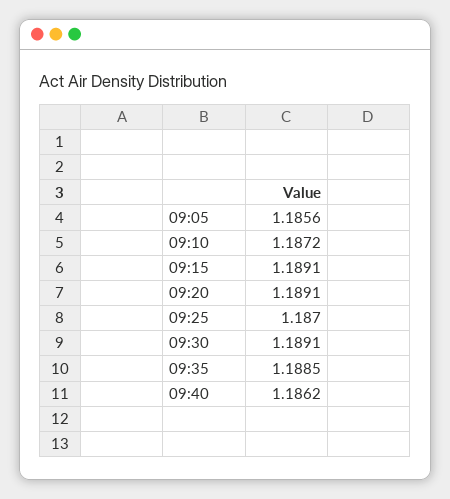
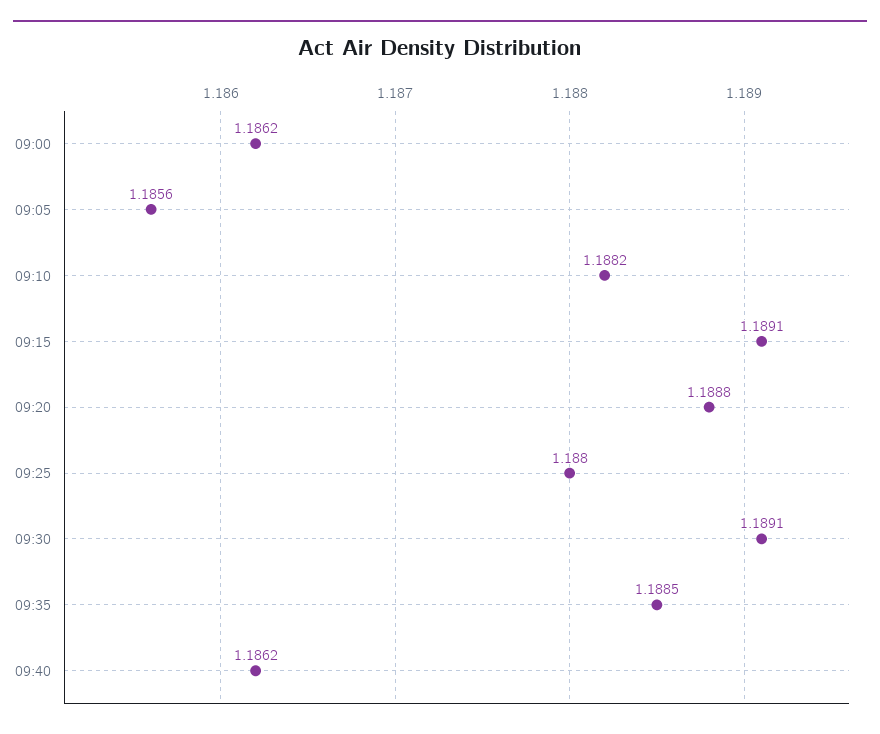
09:10: 1.1872 -> 1.1882
09:20: 1.1891 -> 1.1888
09:25: 1.187 -> 1.188
09:00: none -> 1.1862

